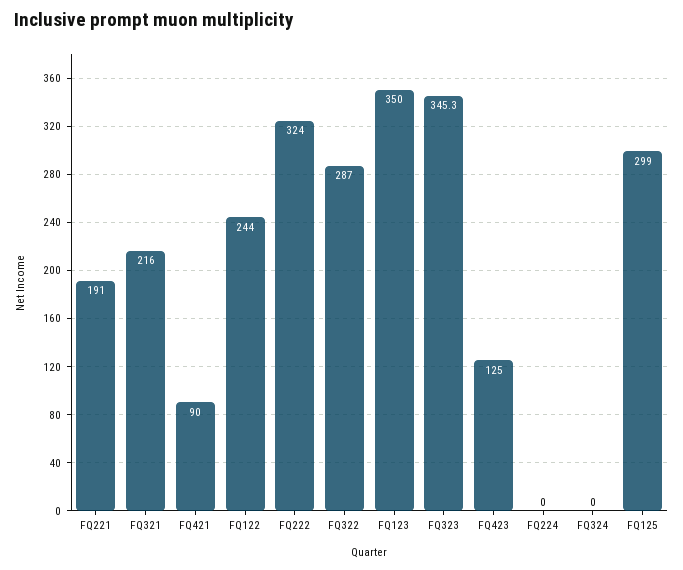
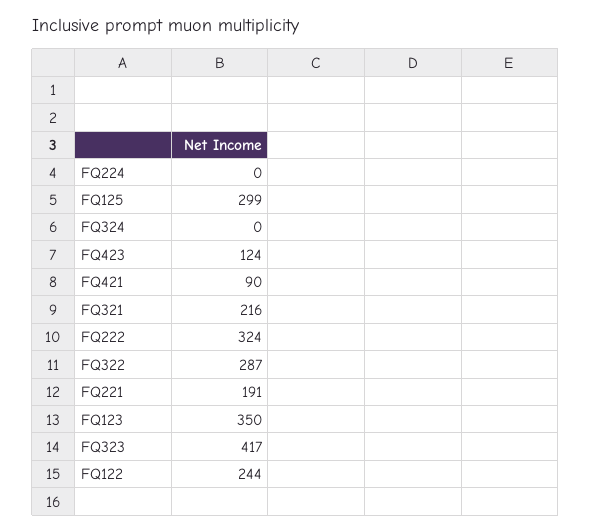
FQ323: 345.3 -> 417
FQ423: 125 -> 124

